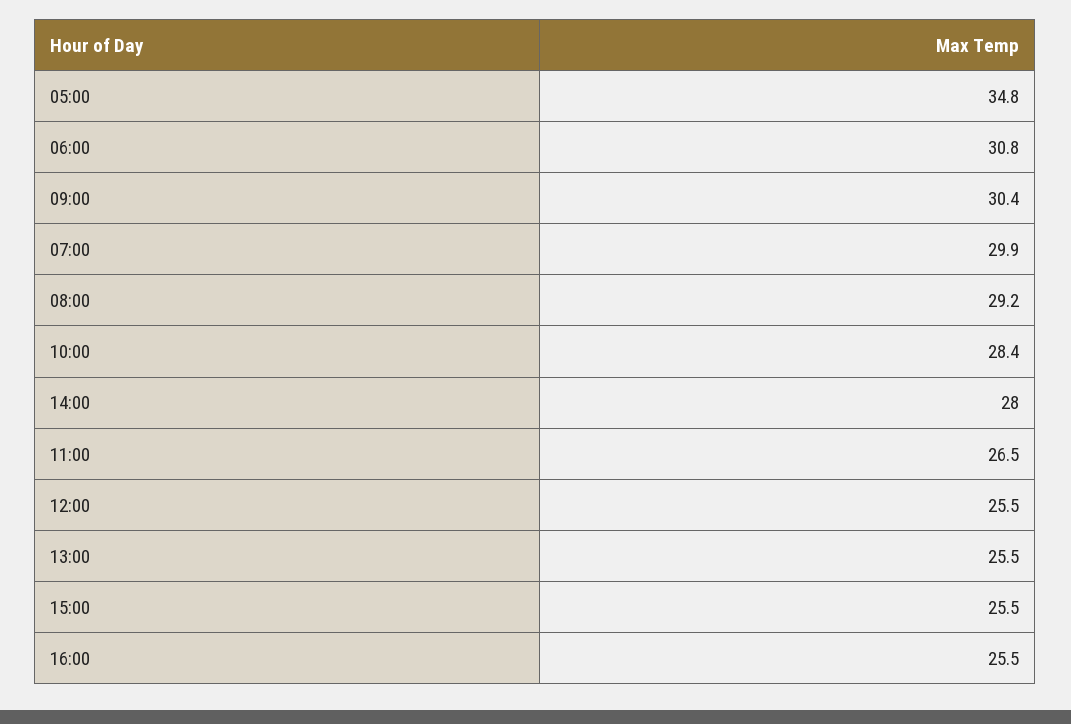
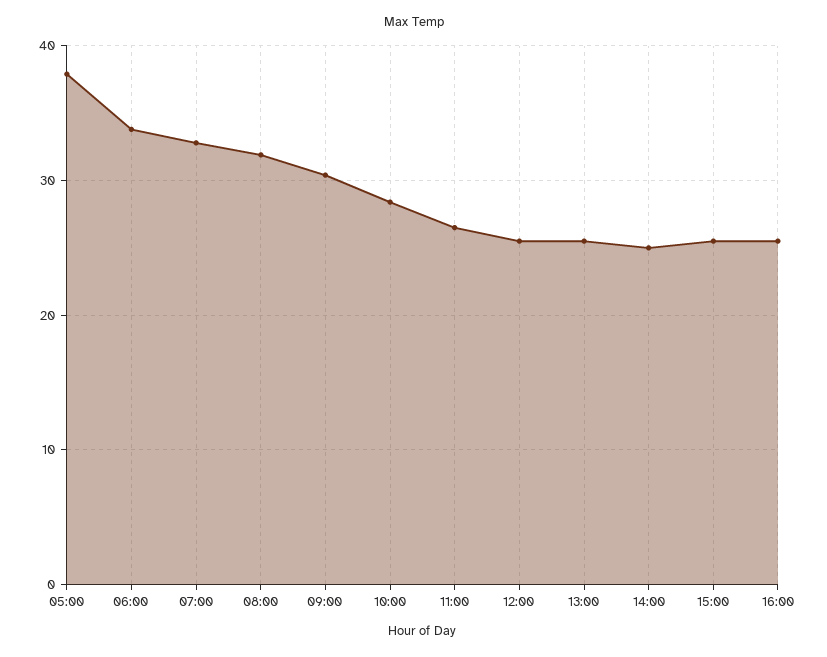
05:00: 34.8 -> 38
06:00: 30.8 -> 34
07:00: 29.9 -> 33
08:00: 29.2 -> 32
14:00: 28 -> 25

